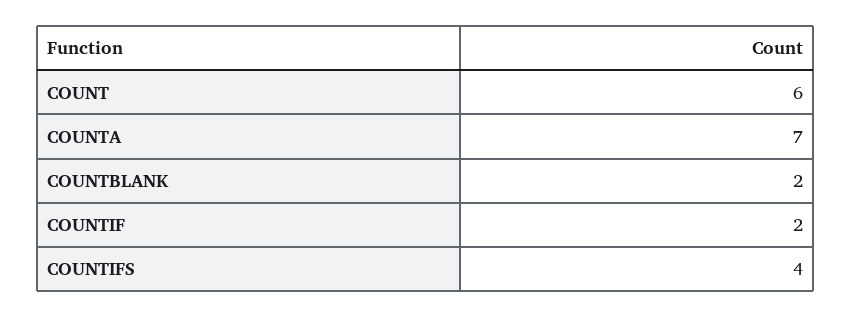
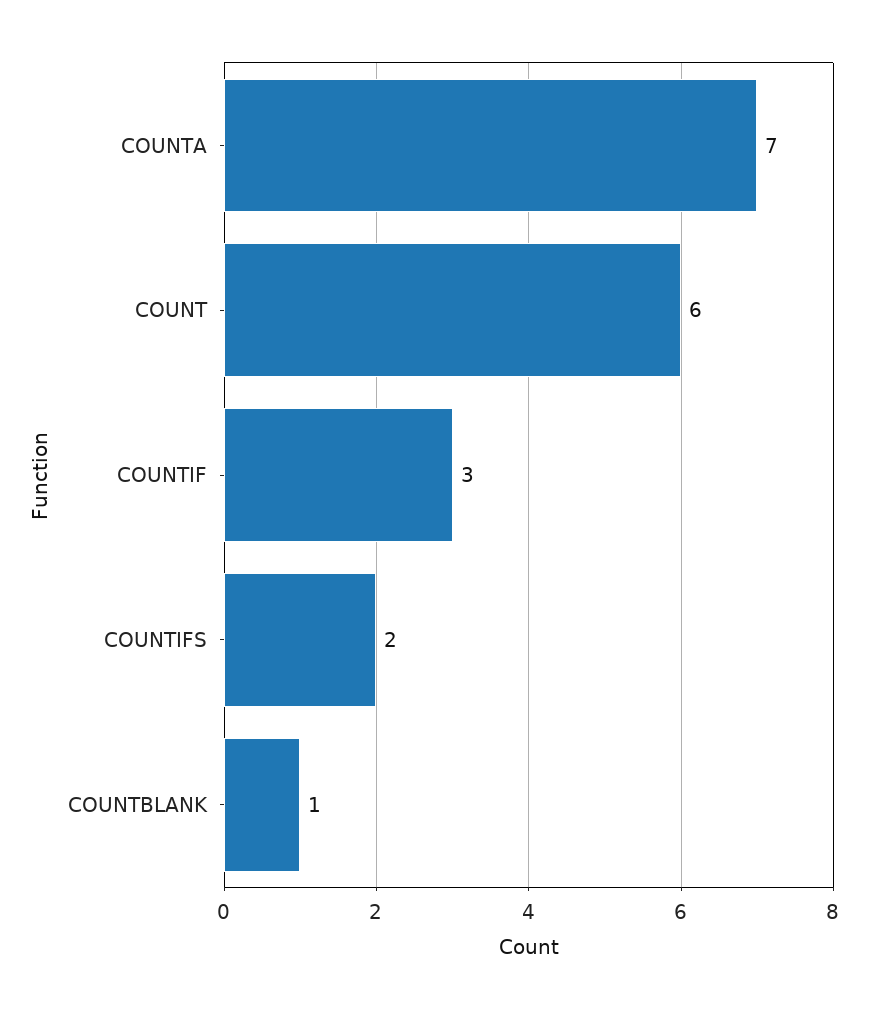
COUNTBLANK: 2 -> 1
COUNTIF: 2 -> 3
COUNTIFS: 4 -> 2

